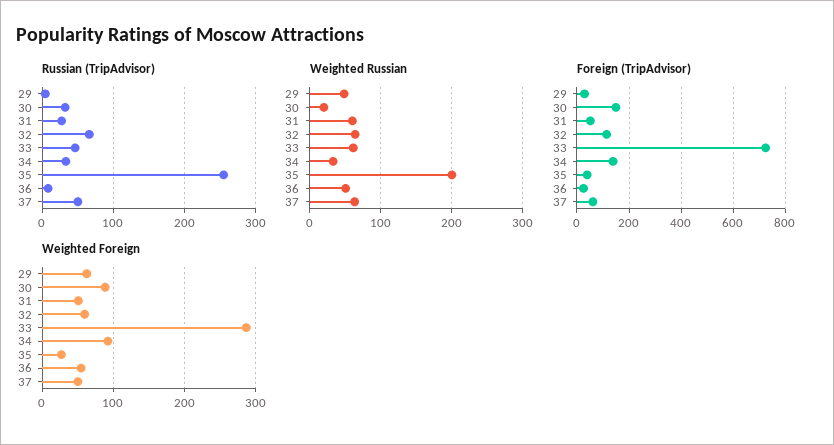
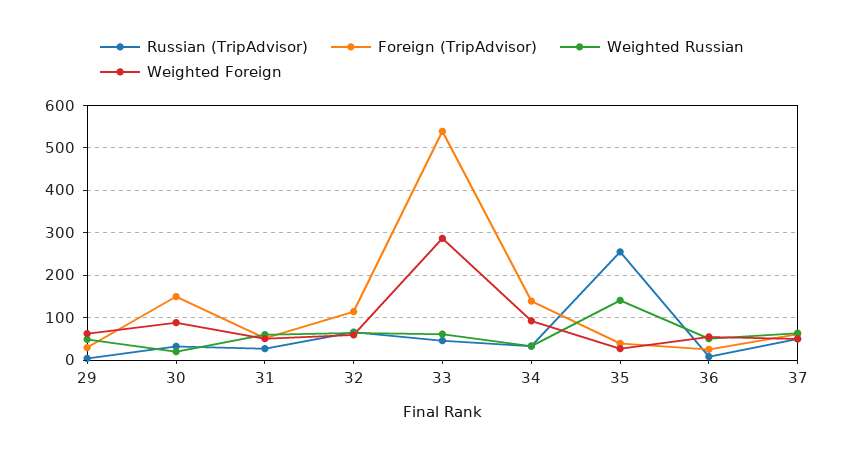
Weighted Russian, 35: 200 -> 140
Foreign (TripAdvisor), 33: 725 -> 540

